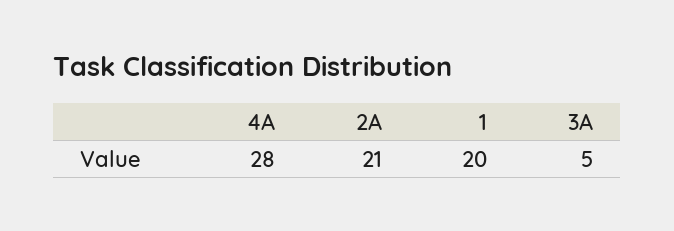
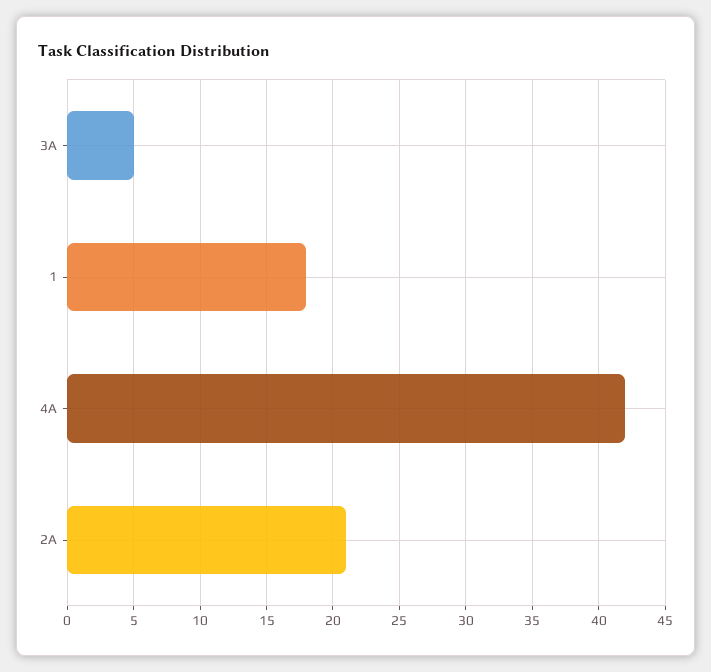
4A: 28 -> 42
1: 20 -> 18

